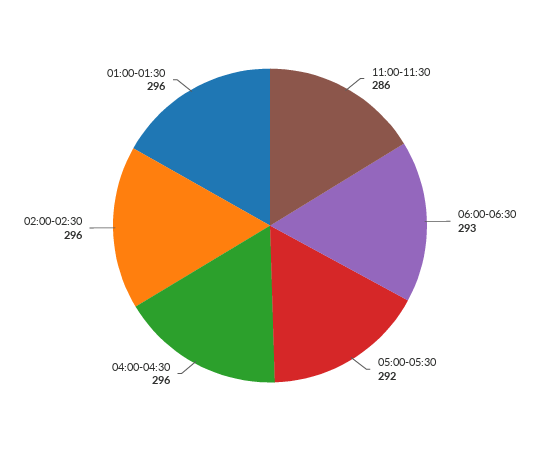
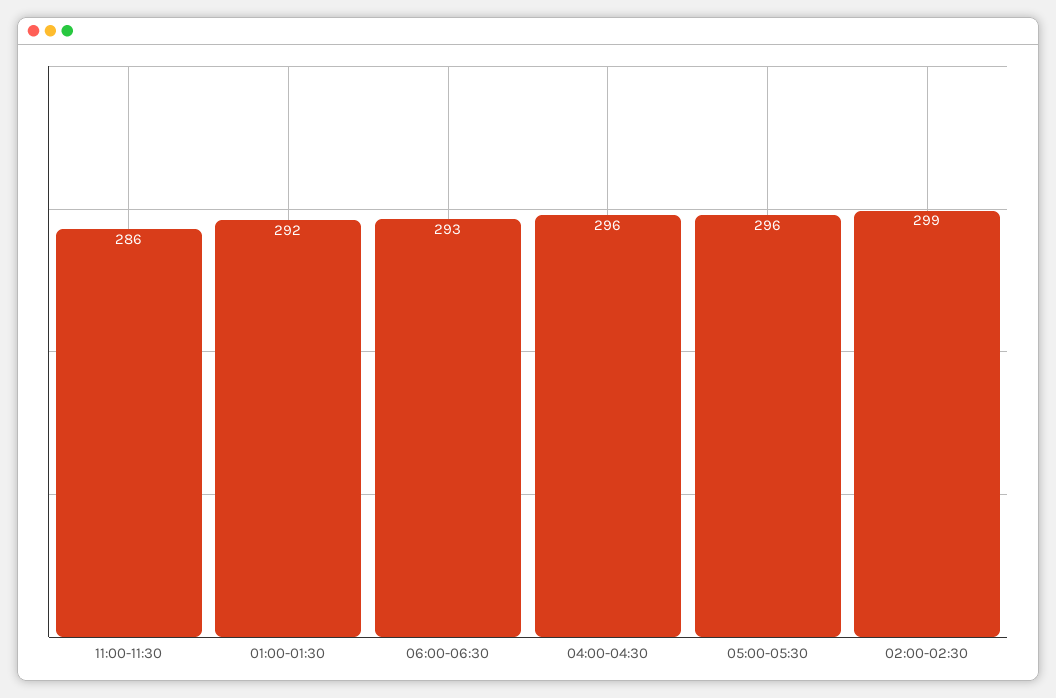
05:00-05:30: 292 -> 296
02:00-02:30: 296 -> 299
01:00-01:30: 296 -> 292

